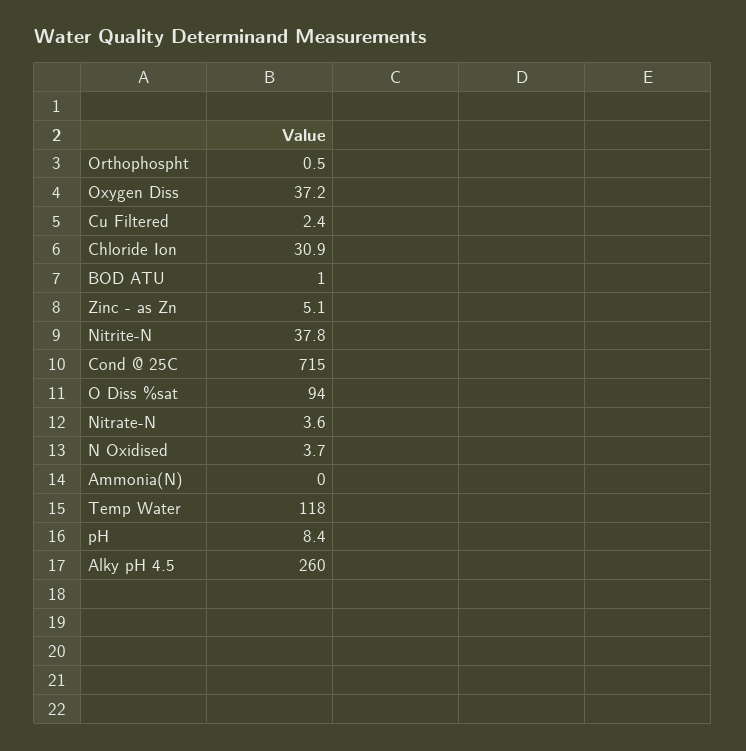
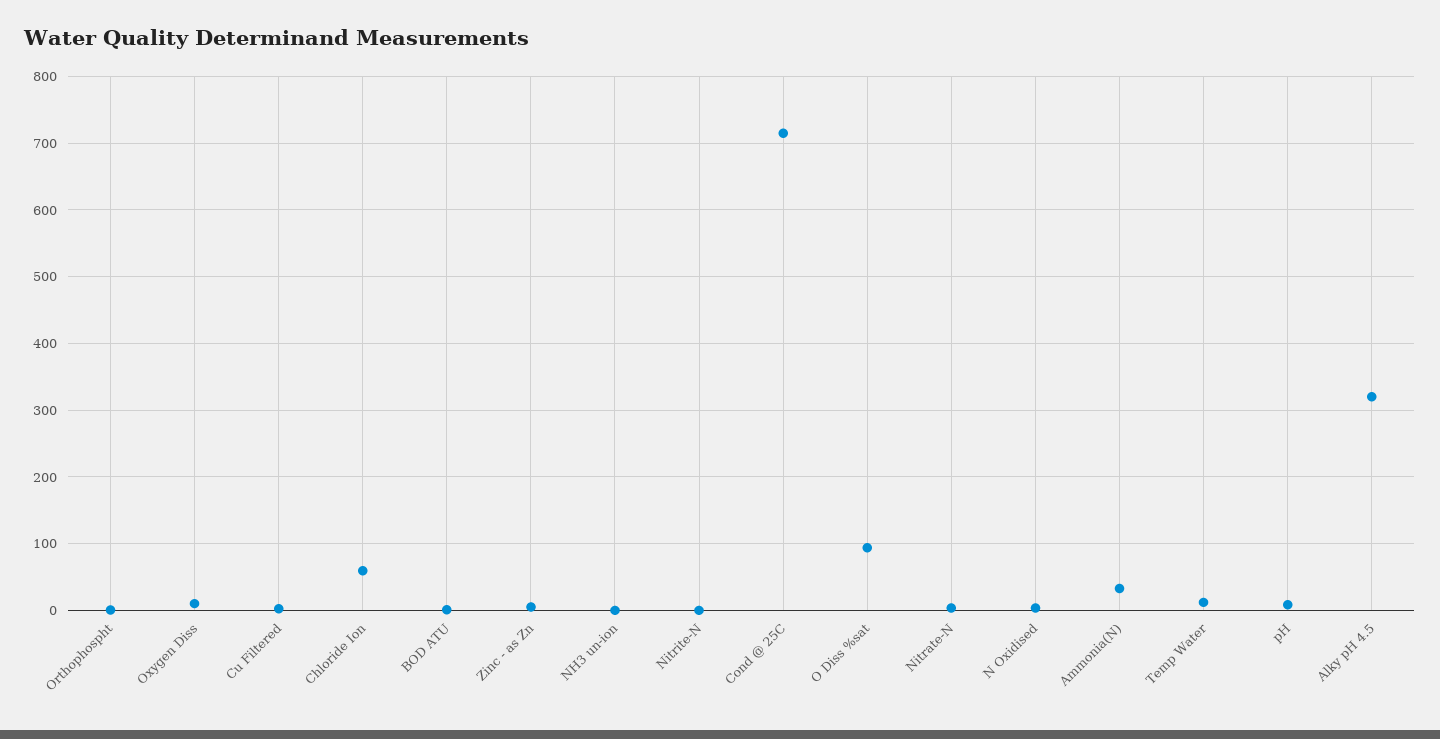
Oxygen Diss: 37.2 -> 10
Chloride Ion: 30.9 -> 60
Nitrite-N: 37.8 -> 0
Ammonia(N): 0 -> 30
Temp Water: 118 -> 10
Alky pH 4.5: 260 -> 320
NH3 un-ion: none -> 0

